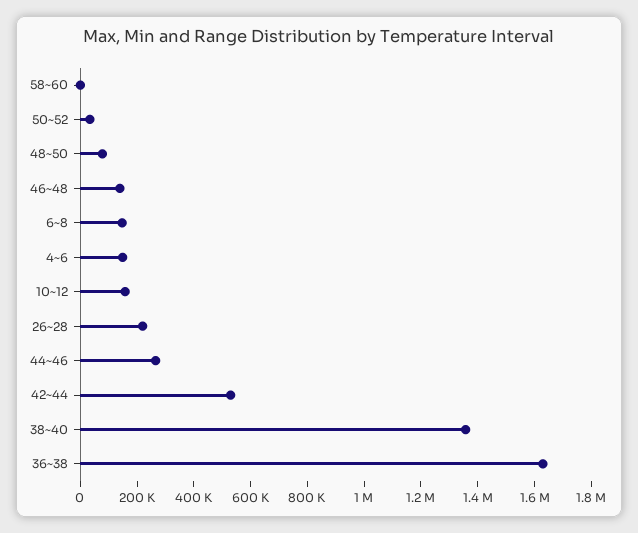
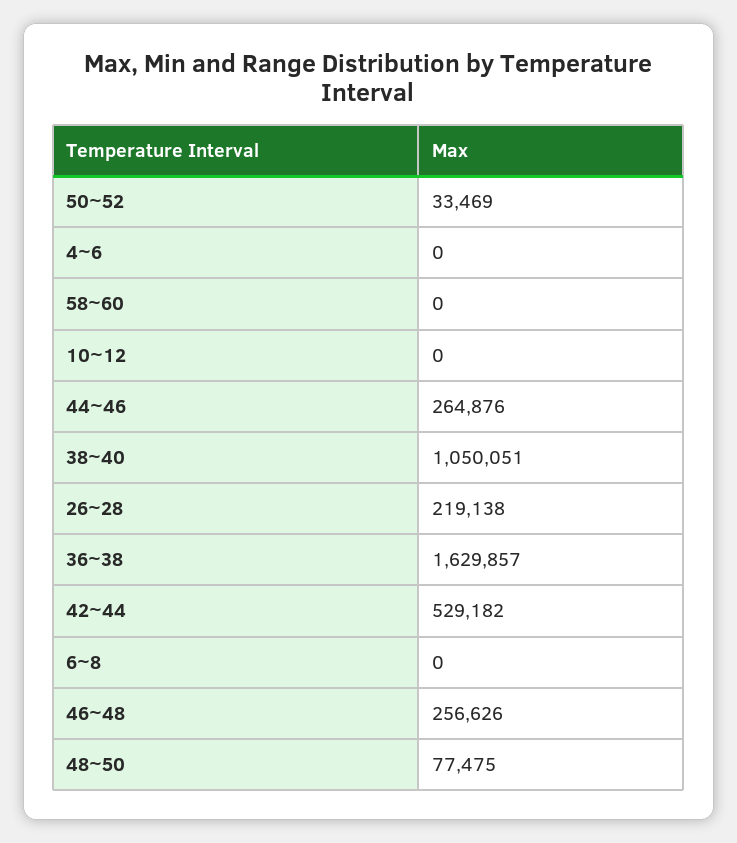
46~48: 150000 -> 256626
6~8: 150000 -> 0
4~6: 150000 -> 0
10~12: 150000 -> 0
38~40: 1350000 -> 1050051

